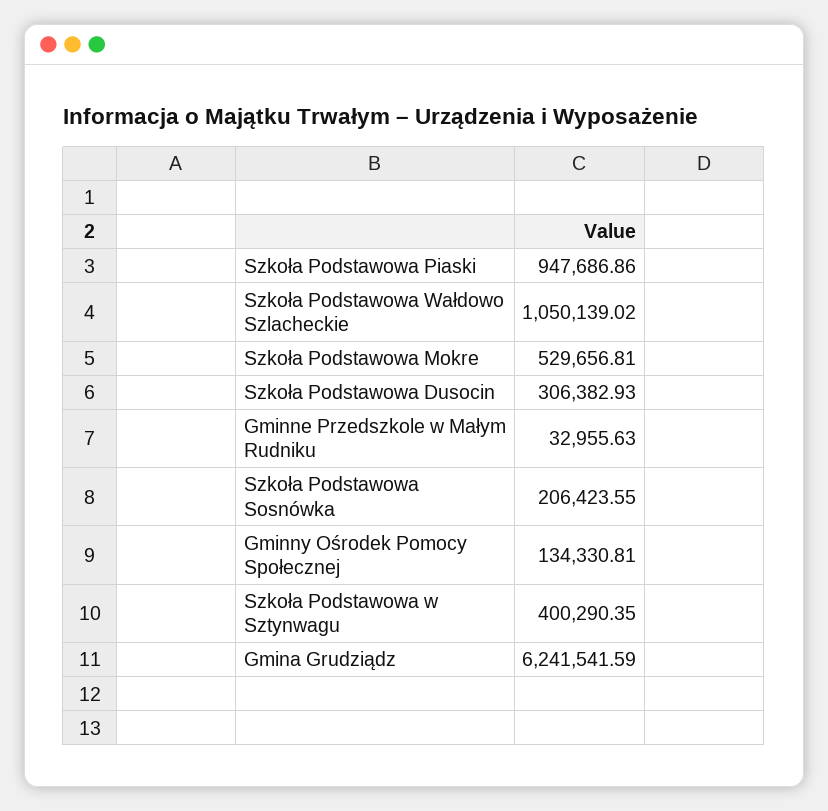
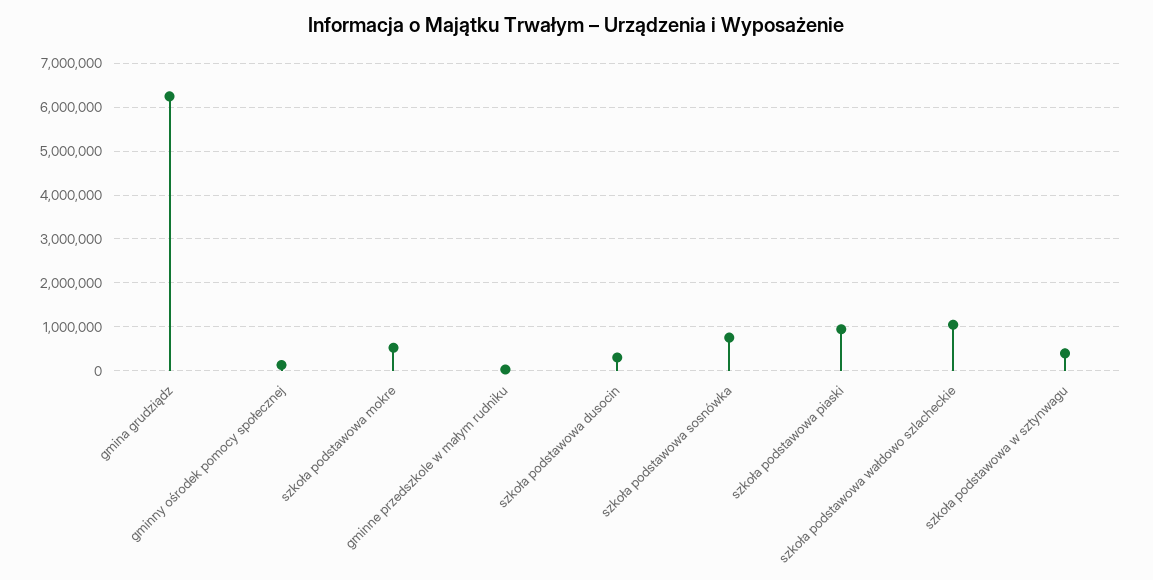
Szkoła Podstawowa Sosnówka: 206423.55 -> 800000

